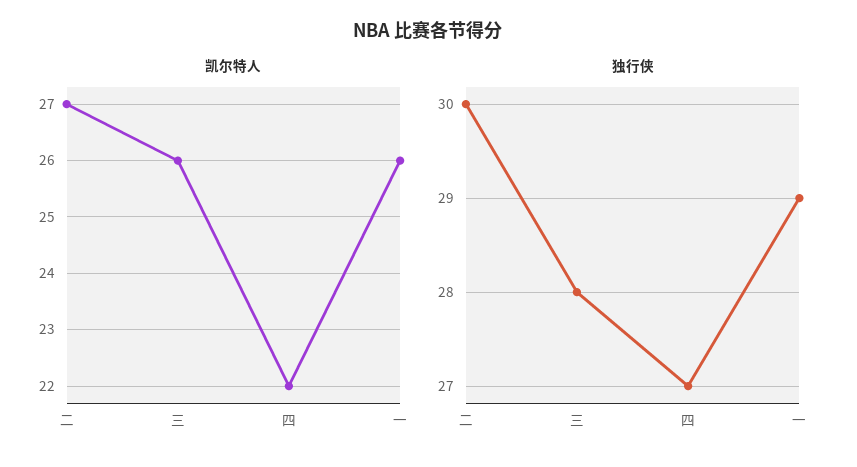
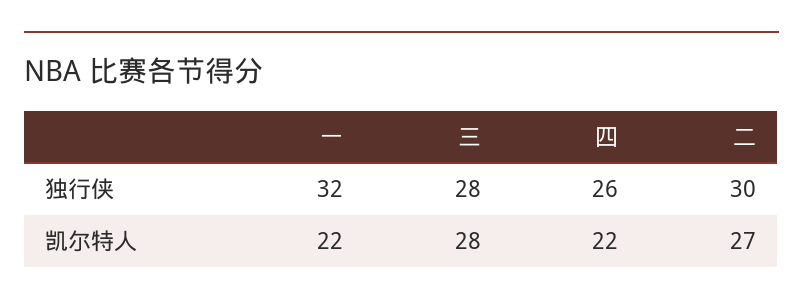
凯尔特人, 三: 26 -> 28
凯尔特人, 一: 26 -> 22
独行侠, 四: 27 -> 26
独行侠, 一: 29 -> 32

